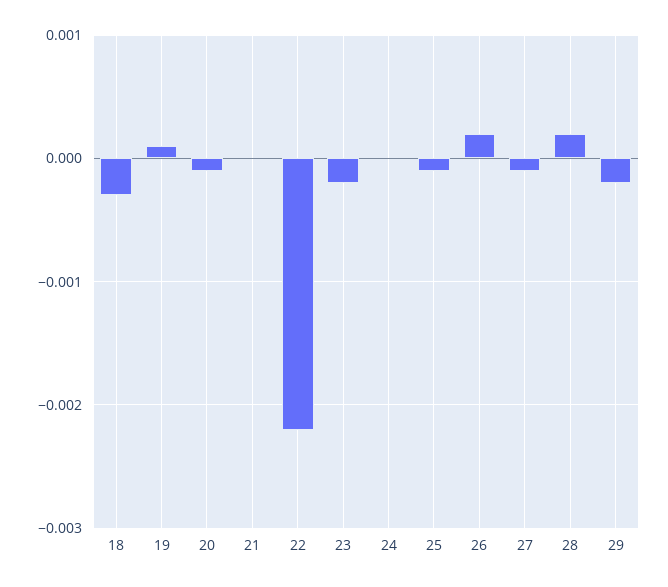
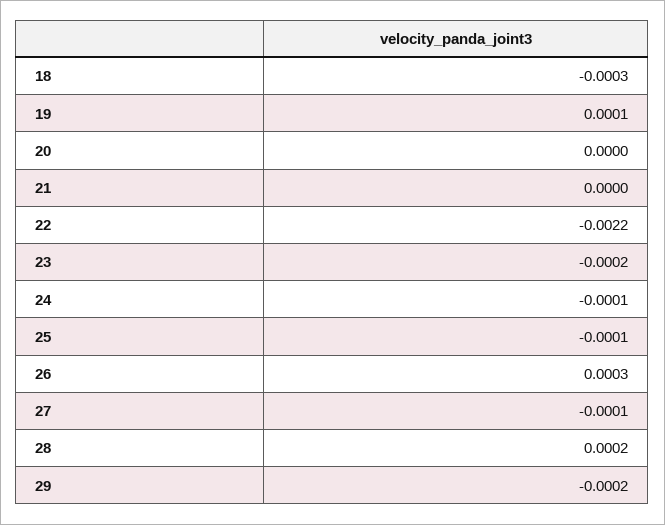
20: -0.0001 -> 0
24: 0 -> -0.0001
26: 0.0002 -> 0.0003

